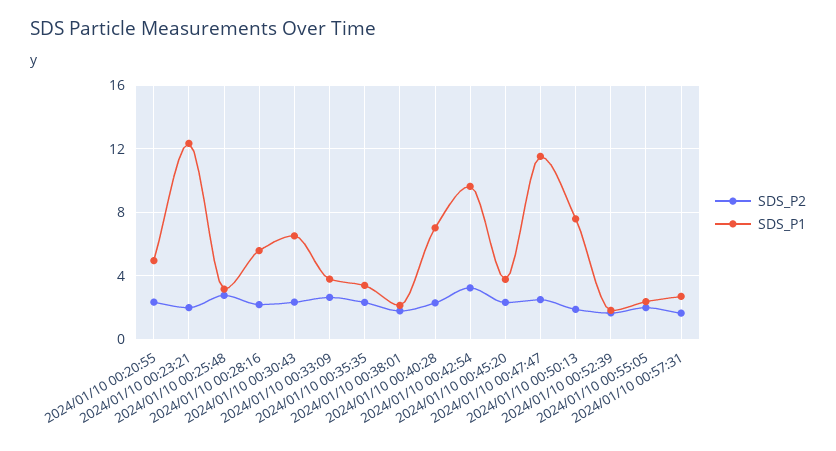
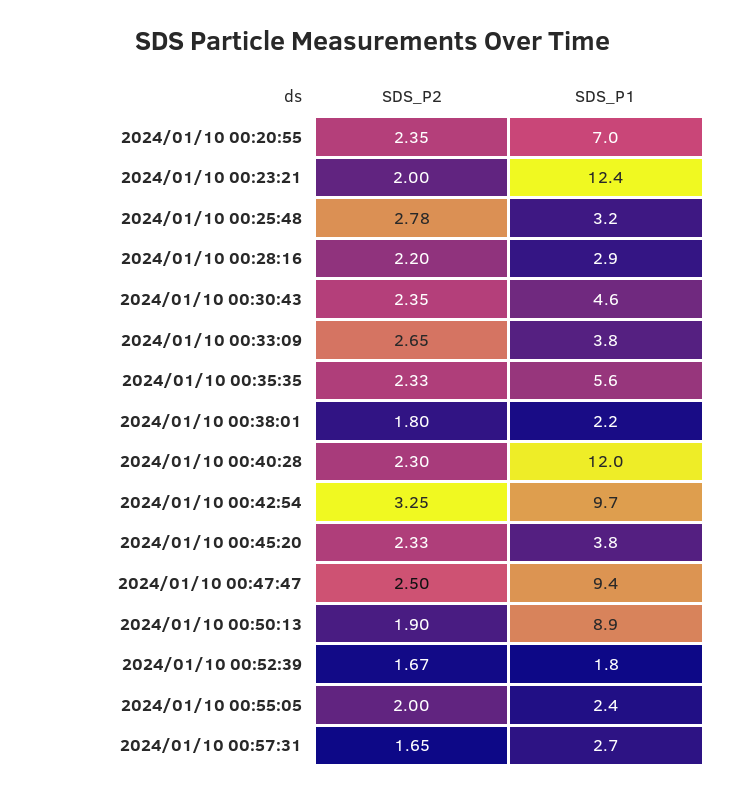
SDS_P1, 2024/01/10 00:20:55: 5 -> 7
SDS_P1, 2024/01/10 00:28:16: 5.5 -> 2.9
SDS_P1, 2024/01/10 00:30:43: 6.5 -> 4.6
SDS_P1, 2024/01/10 00:35:35: 3.5 -> 5.6
SDS_P1, 2024/01/10 00:40:28: 7 -> 12
SDS_P1, 2024/01/10 00:47:47: 11.5 -> 9.4
SDS_P1, 2024/01/10 00:50:13: 7.5 -> 8.9

